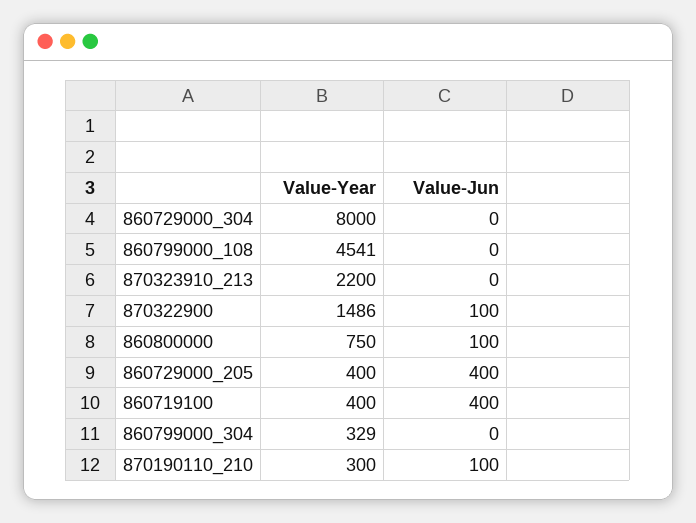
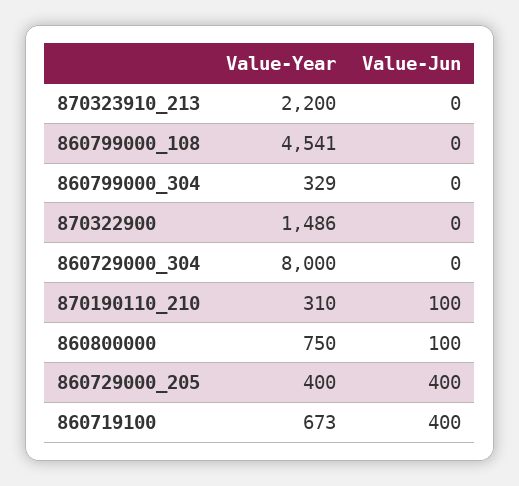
Value-Jun, 870322900: 100 -> 0
Value-Year, 860719100: 400 -> 673
Value-Year, 870190110_210: 300 -> 310

